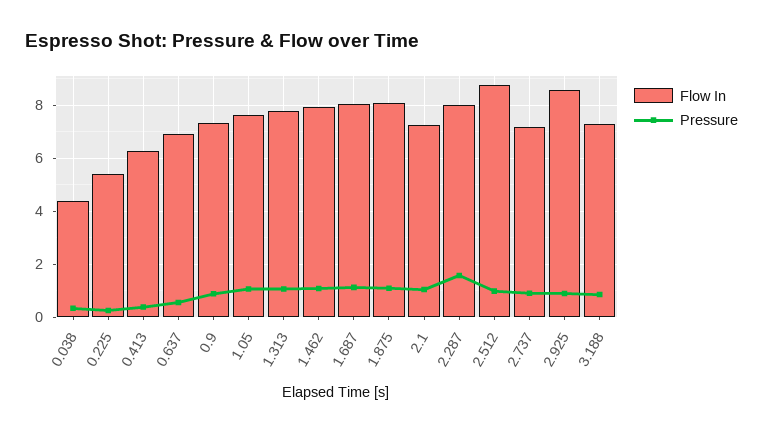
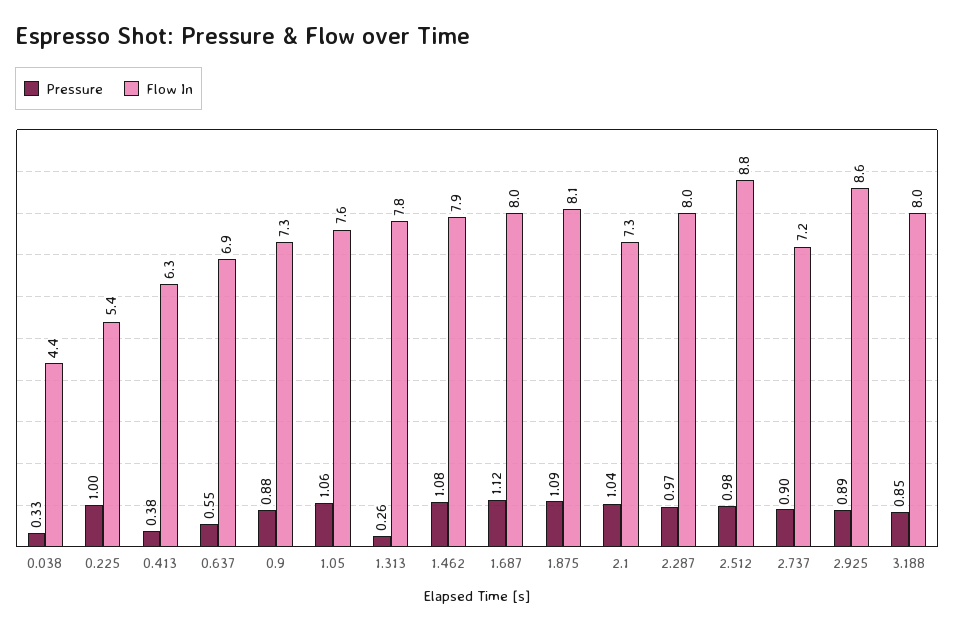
Pressure, 0.225: 0.25 -> 1
Pressure, 1.313: 1 -> 0.26
Pressure, 2.287: 1.5 -> 0.97
Flow In, 3.188: 7.25 -> 8

